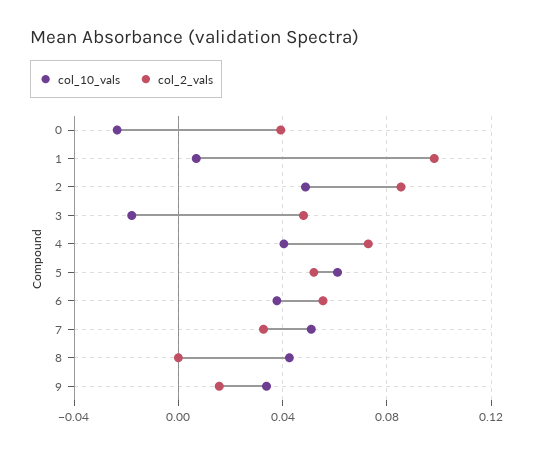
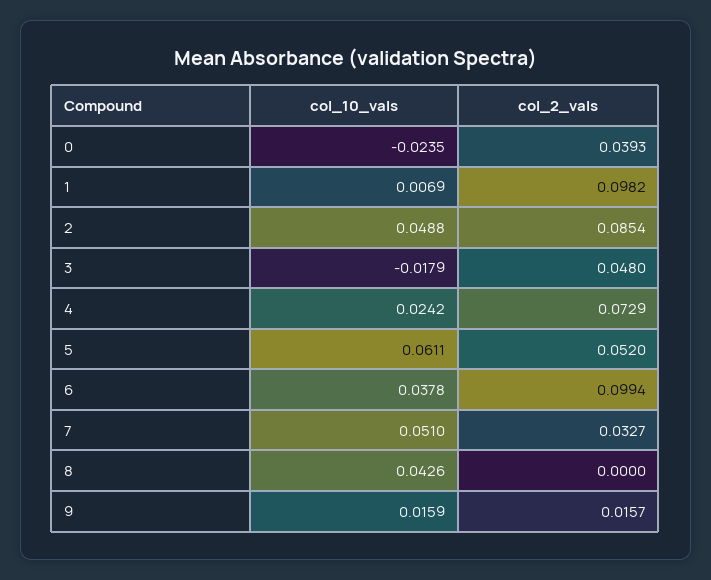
col_10_vals, 4: 0.04 -> 0.0242
col_2_vals, 6: 0.055 -> 0.0994
col_10_vals, 9: 0.035 -> 0.0159

